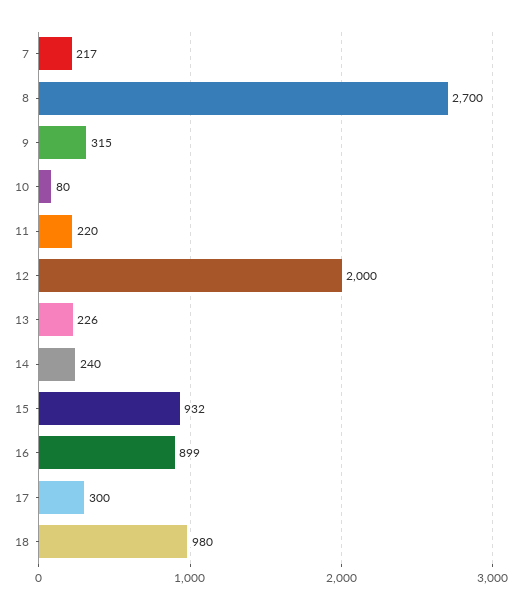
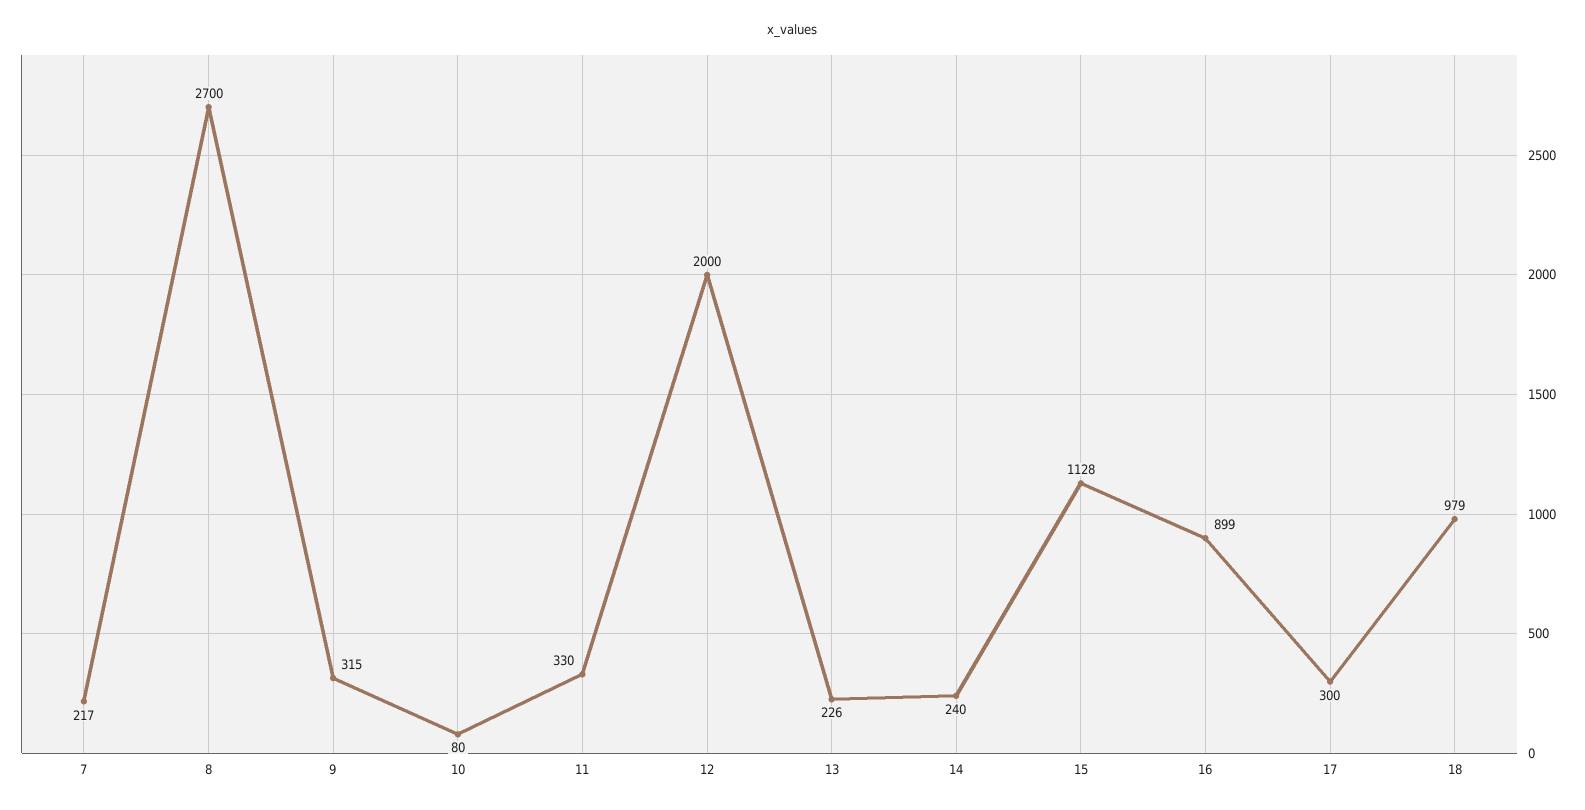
11: 220 -> 330
15: 932 -> 1128
18: 980 -> 979

